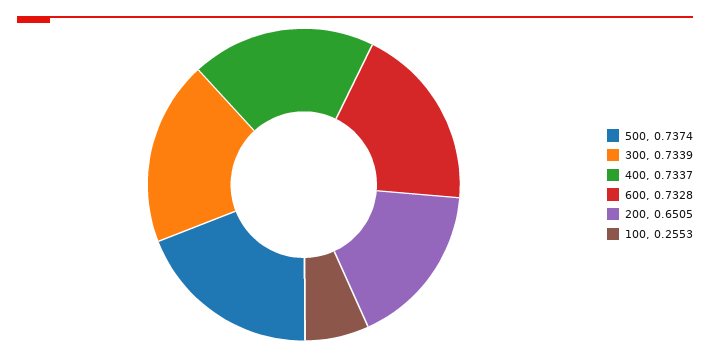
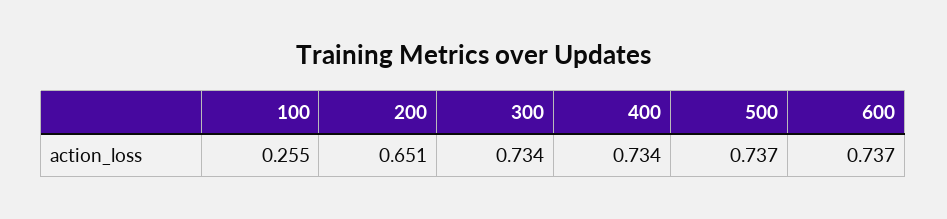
600: 0.7328 -> 0.737

